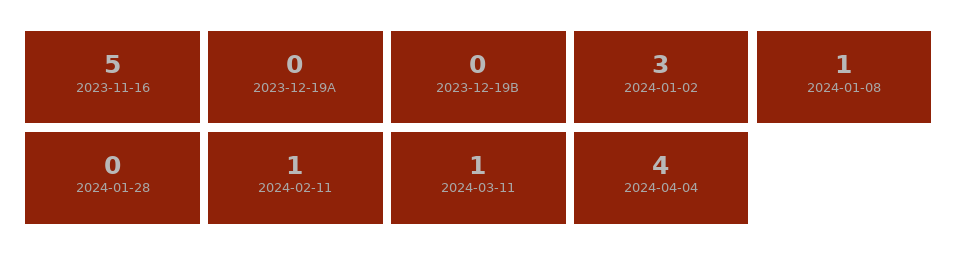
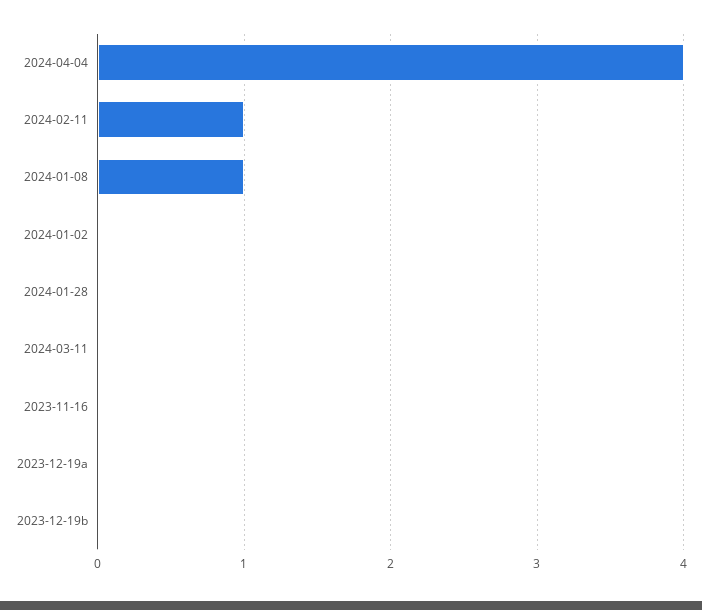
2023-11-16: 5 -> 0
2024-01-02: 3 -> 0
2024-03-11: 1 -> 0

